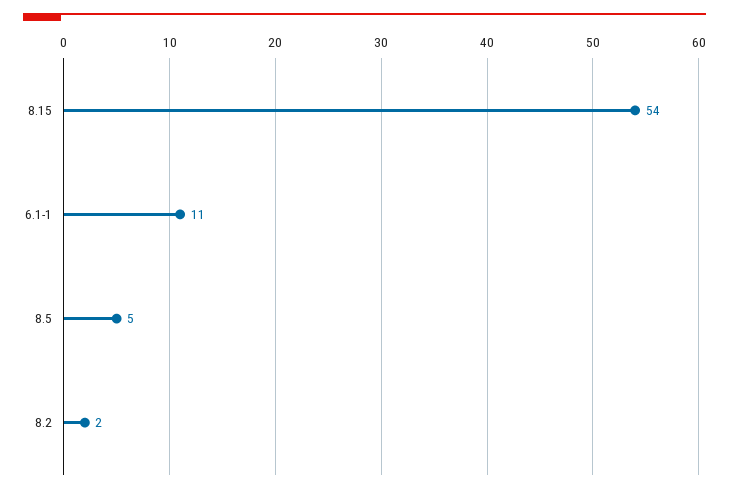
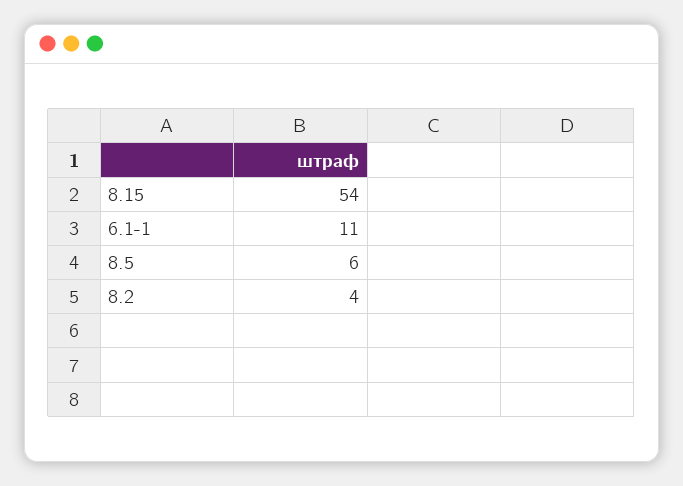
8.5: 5 -> 6
8.2: 2 -> 4

